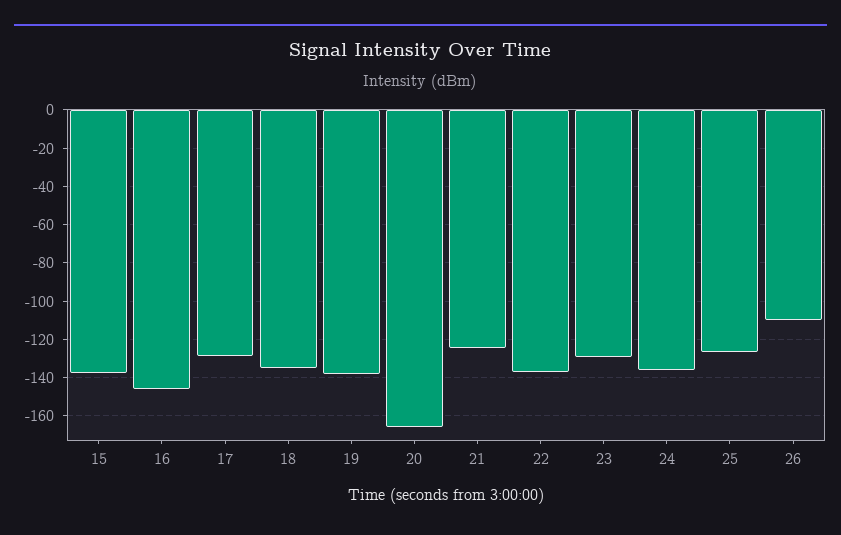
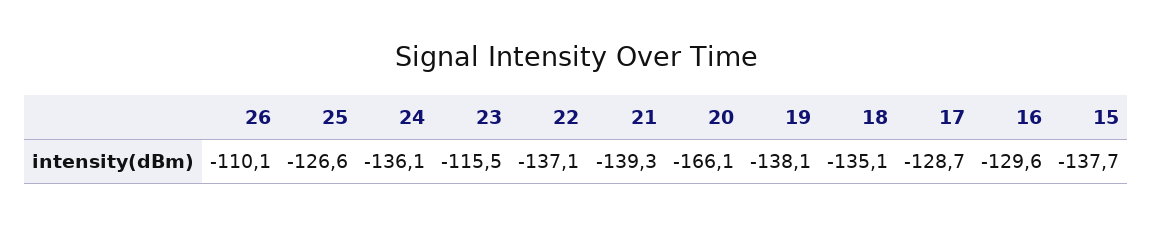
16: -145 -> -129.6
21: -125 -> -139.3
23: -130 -> -115.5

